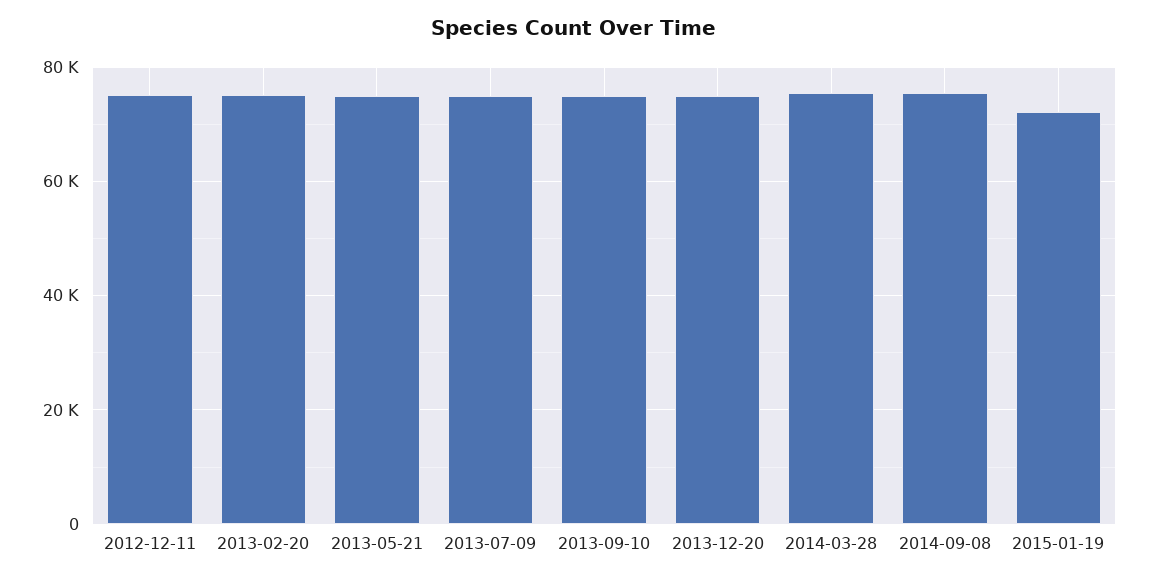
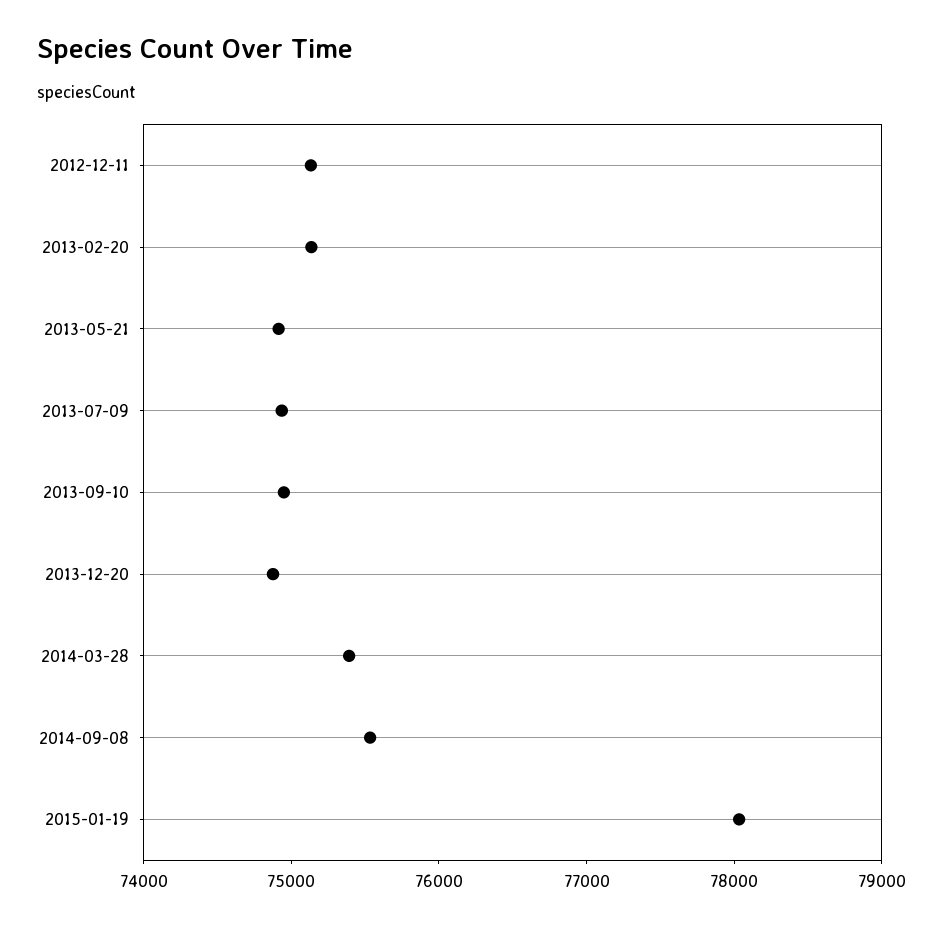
2015-01-19: 72000 -> 78000

